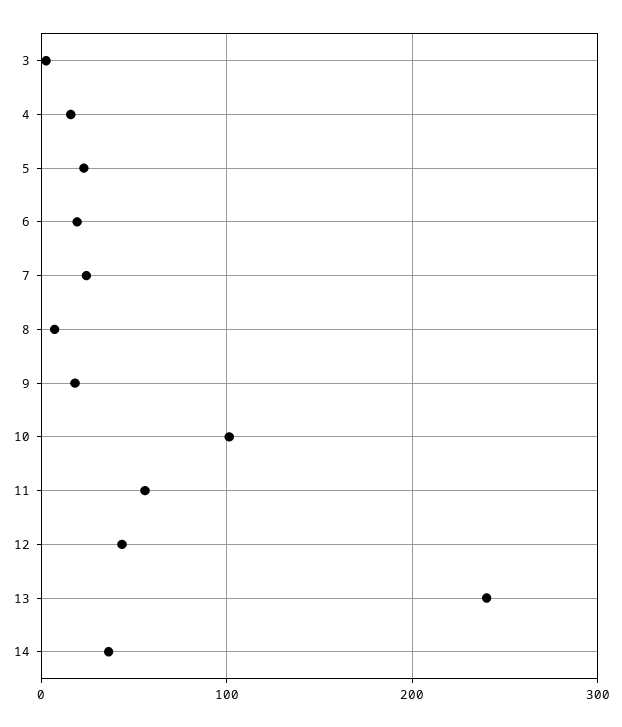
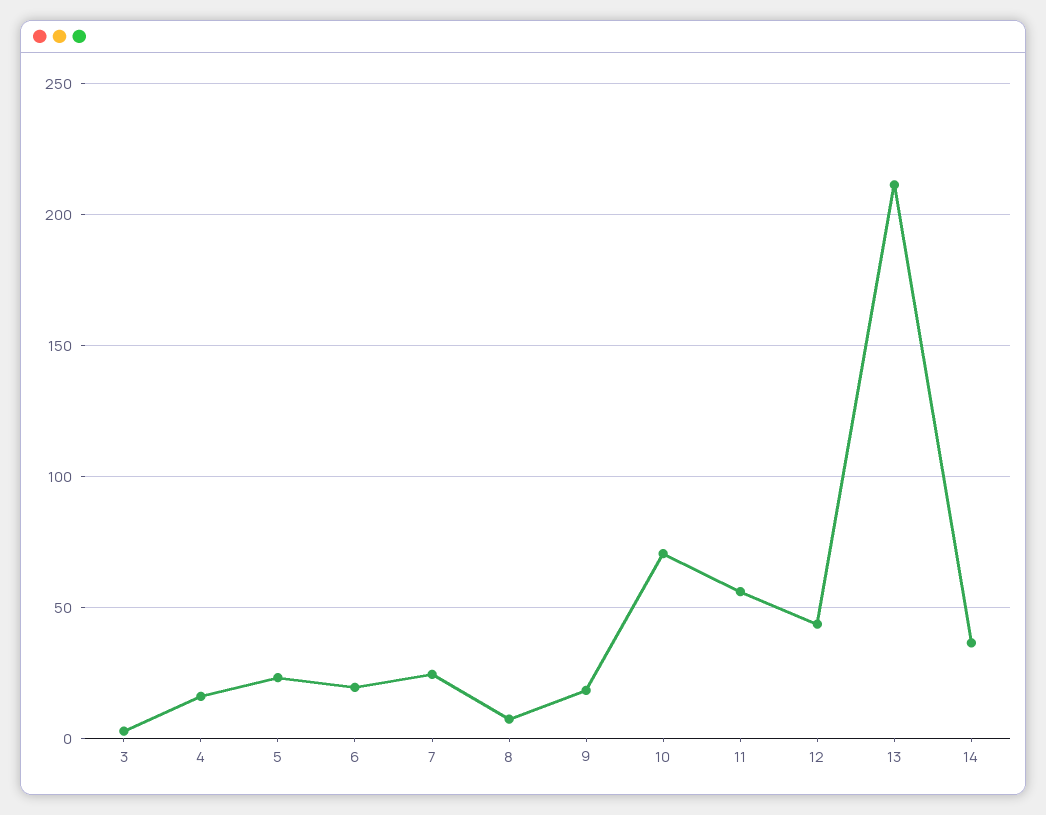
10: 100 -> 70
13: 240 -> 210

